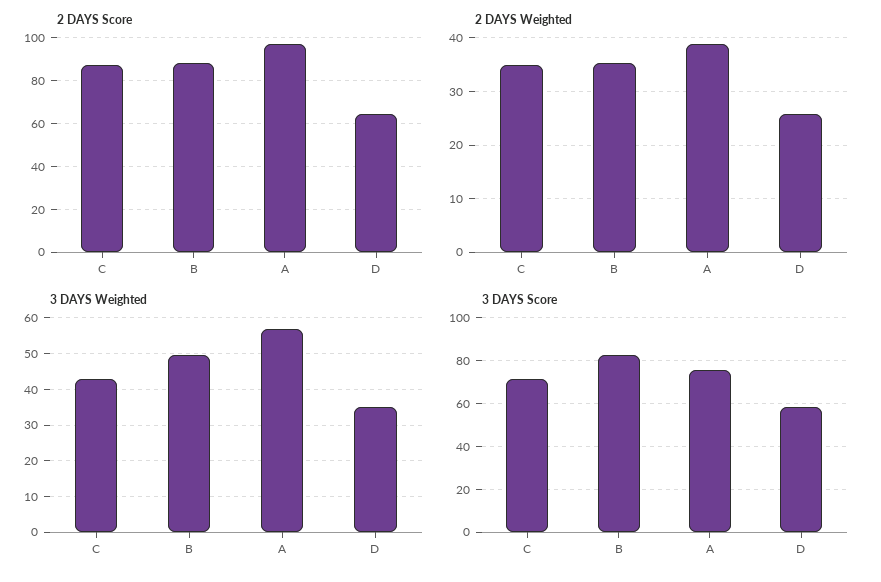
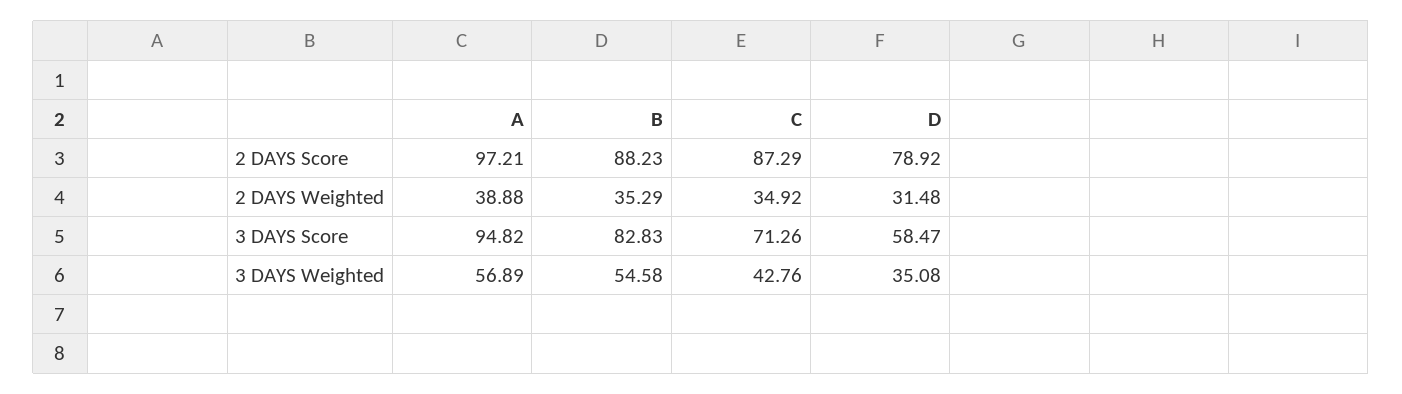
2 DAYS Score, D: 65 -> 78.92
2 DAYS Weighted, D: 26 -> 31.48
3 DAYS Weighted, B: 50 -> 54.58
3 DAYS Score, A: 75 -> 94.82

